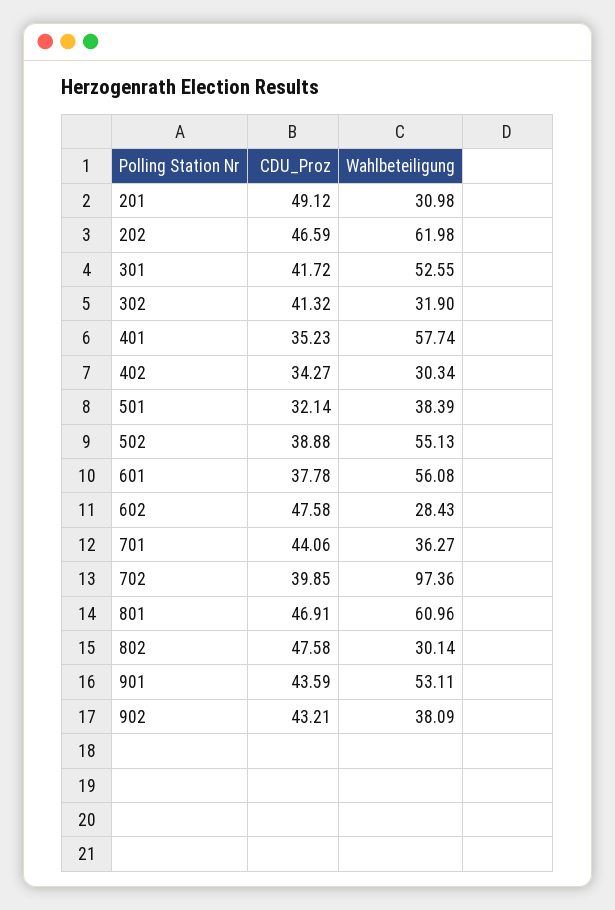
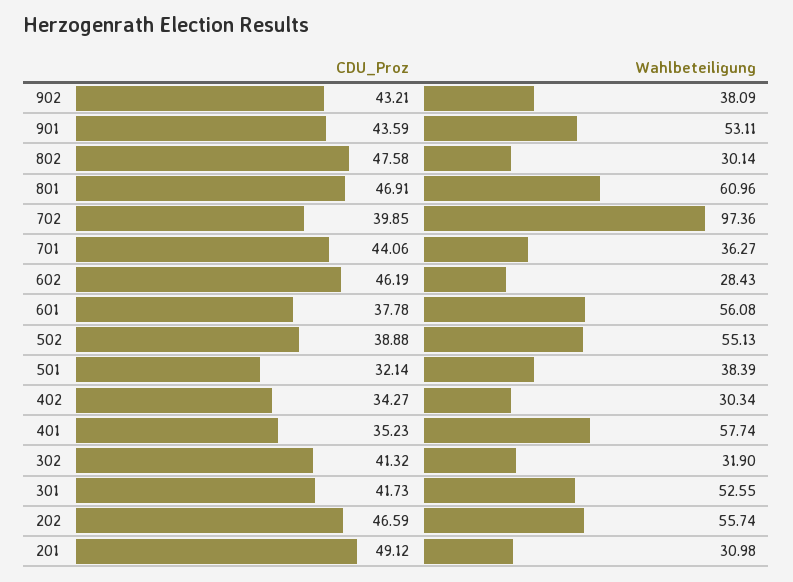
Wahlbeteiligung, 202: 61.98 -> 55.74
CDU_Proz, 301: 41.72 -> 41.73
CDU_Proz, 602: 47.58 -> 46.19

